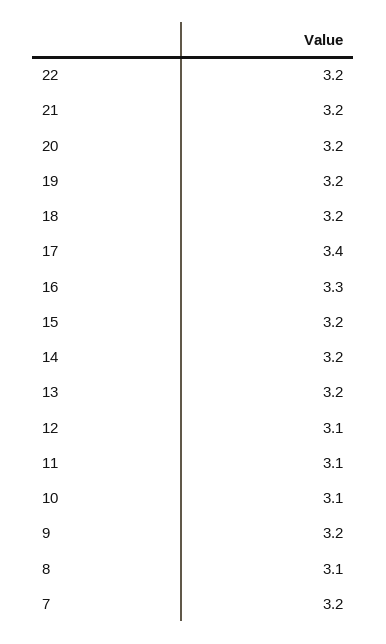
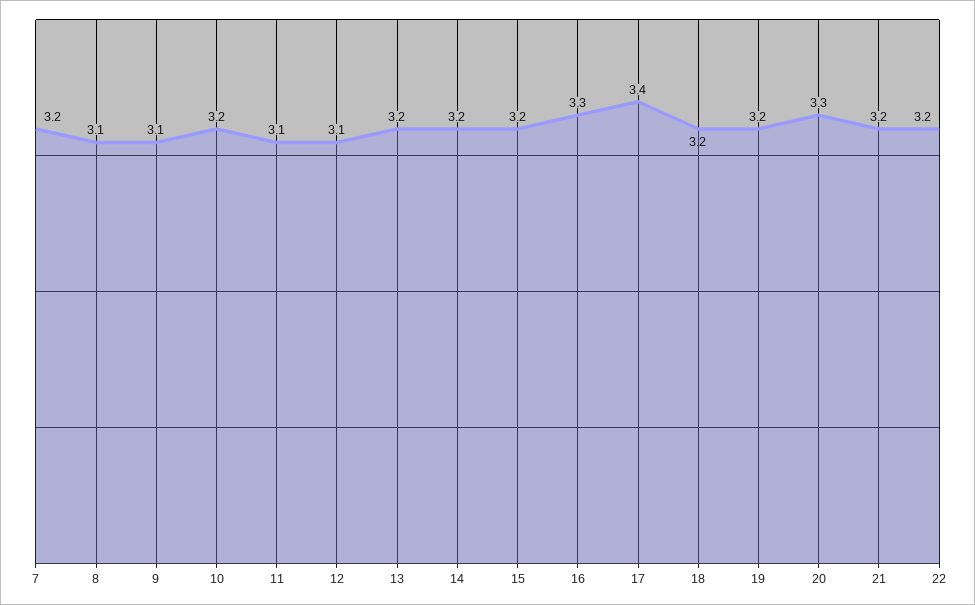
20: 3.2 -> 3.3
10: 3.1 -> 3.2
9: 3.2 -> 3.1

